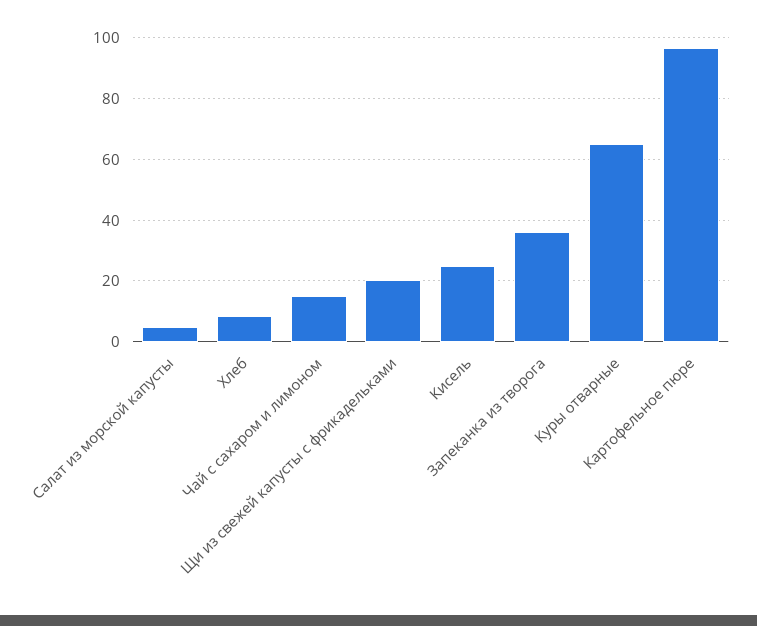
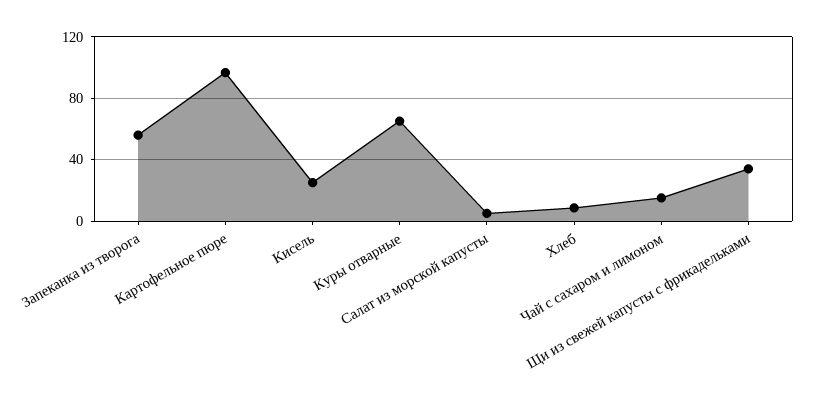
Щи из свежей капусты с фрикадельками: 20 -> 35
Запеканка из творога: 36 -> 55

